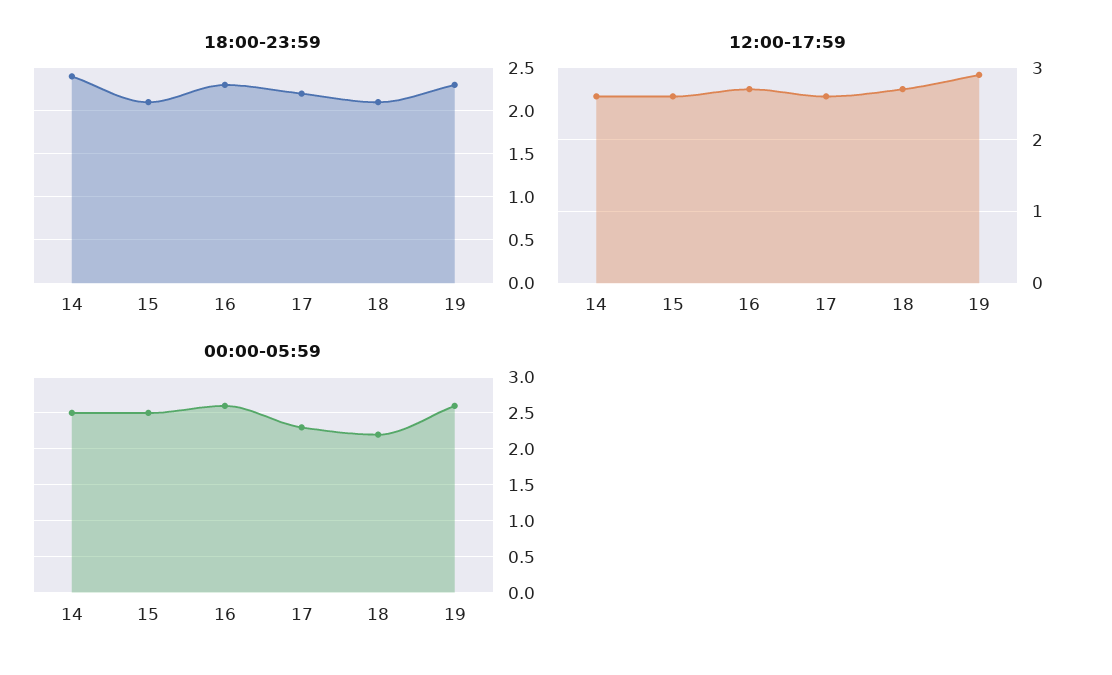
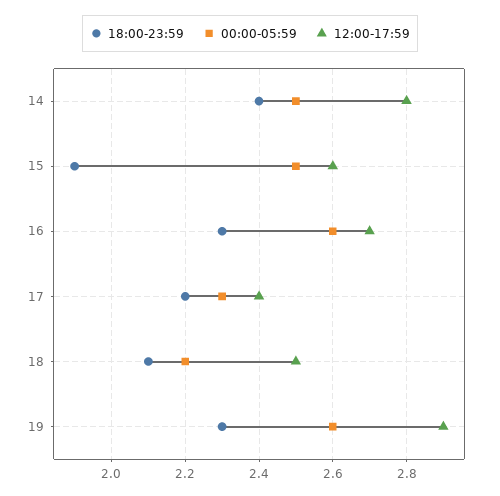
18:00-23:59, 15: 2.1 -> 1.9
12:00-17:59, 14: 2.6 -> 2.8
12:00-17:59, 17: 2.6 -> 2.4
12:00-17:59, 18: 2.7 -> 2.5

